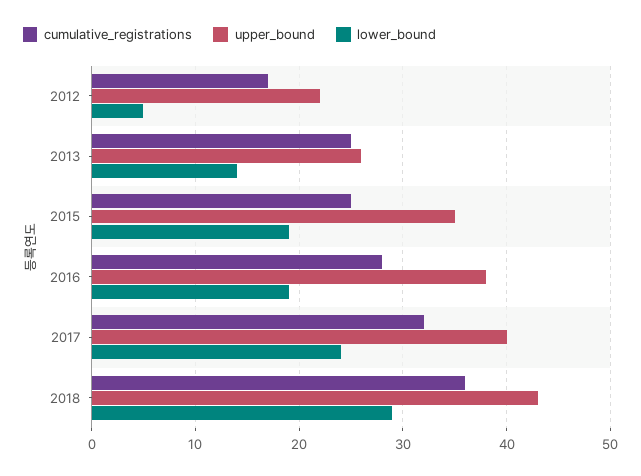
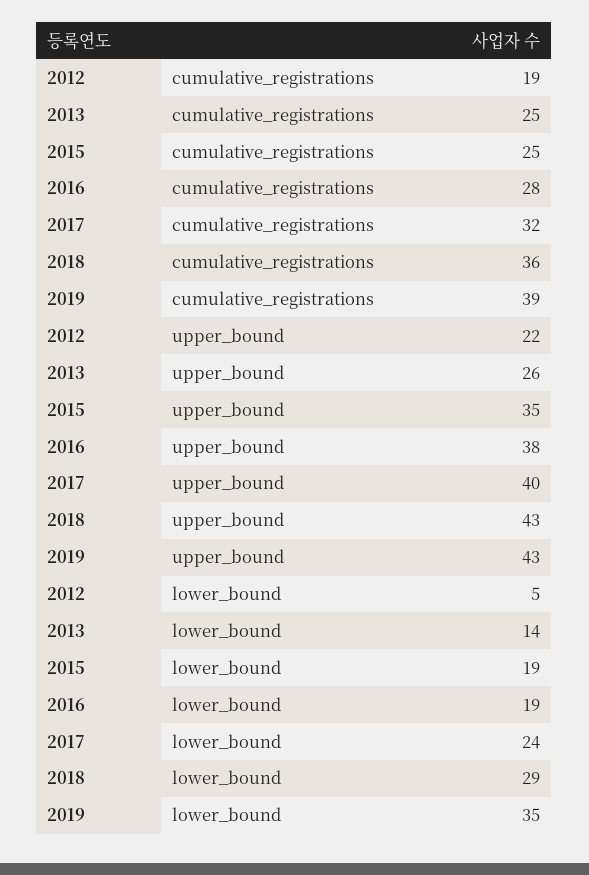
cumulative_registrations, 2012: 17 -> 19
cumulative_registrations, 2019: none -> 39
upper_bound, 2019: none -> 43
lower_bound, 2019: none -> 35

